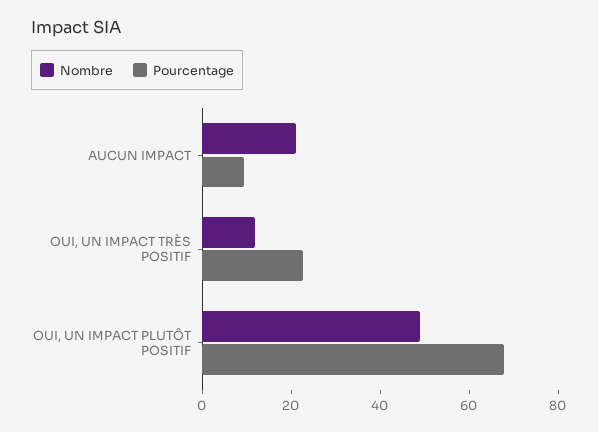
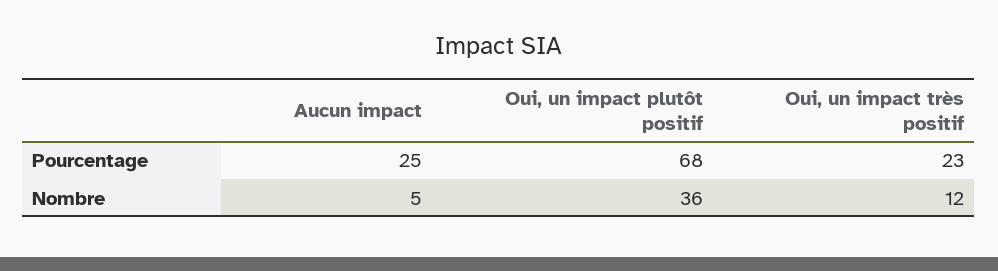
Nombre, AUCUN IMPACT: 20 -> 5
Pourcentage, AUCUN IMPACT: 10 -> 25
Nombre, OUI, UN IMPACT PLUTÔT POSITIF: 50 -> 36

